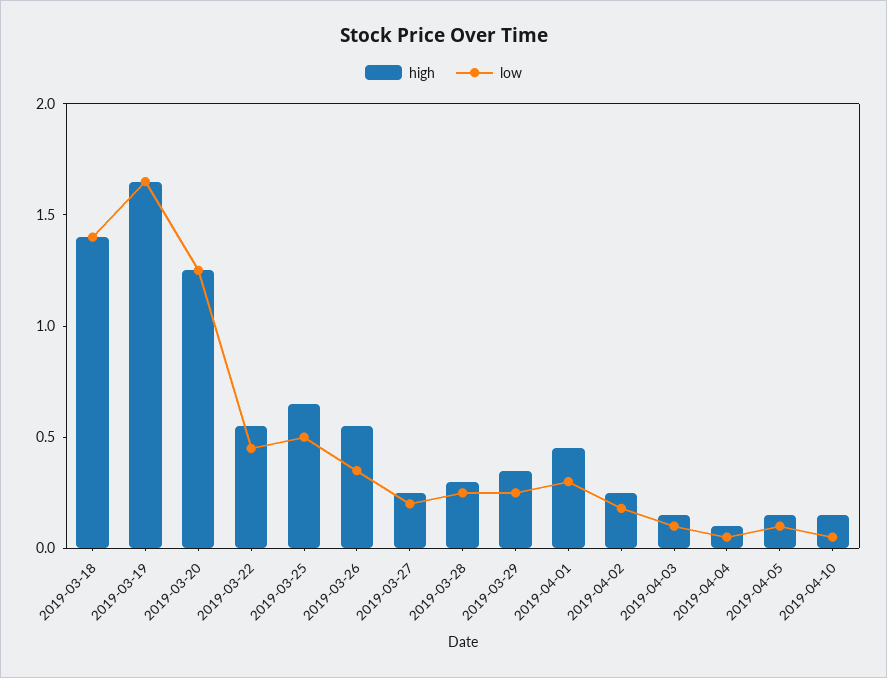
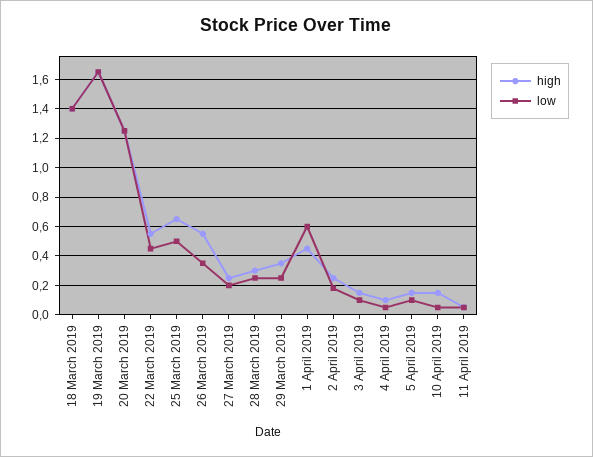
low, 2019-04-01: 0.3 -> 0.6
high, 11 April 2019: none -> 0.05
low, 11 April 2019: none -> 0.05

